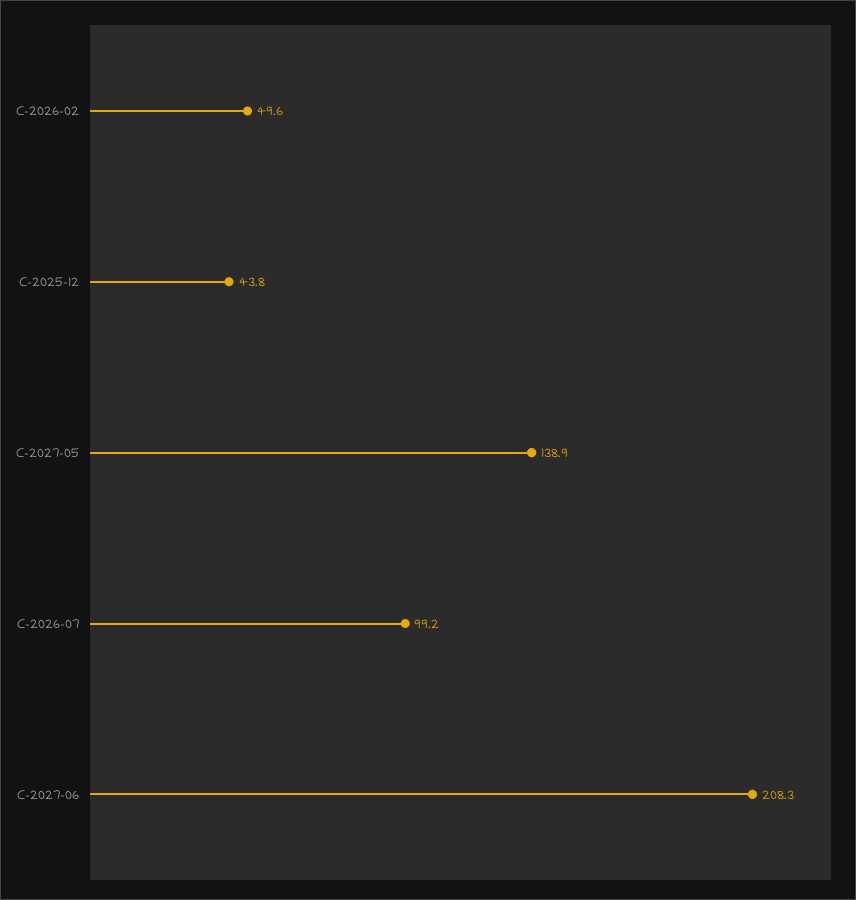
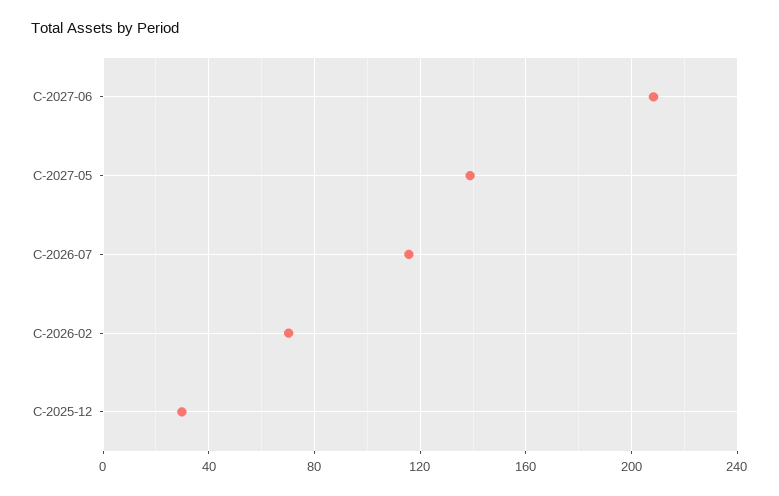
C-2026-02: 49.6 -> 70
C-2025-12: 43.8 -> 30
C-2026-07: 99.2 -> 115

